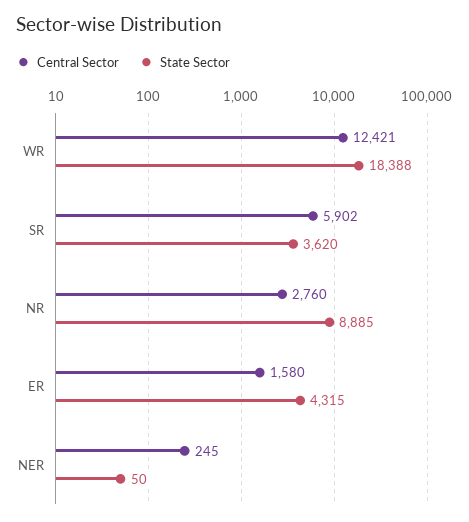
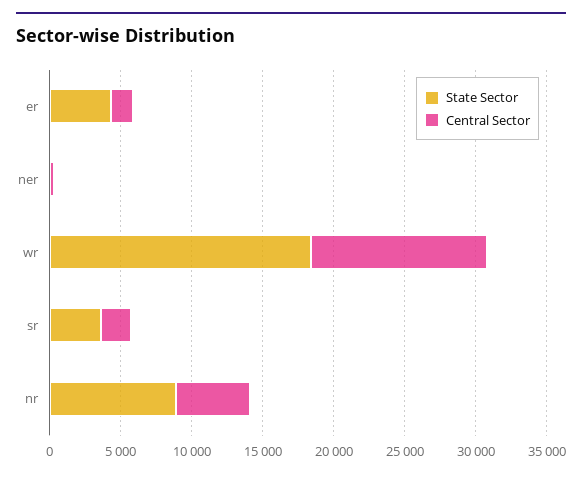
Central Sector, SR: 5902 -> 2000
Central Sector, NR: 2760 -> 5000

